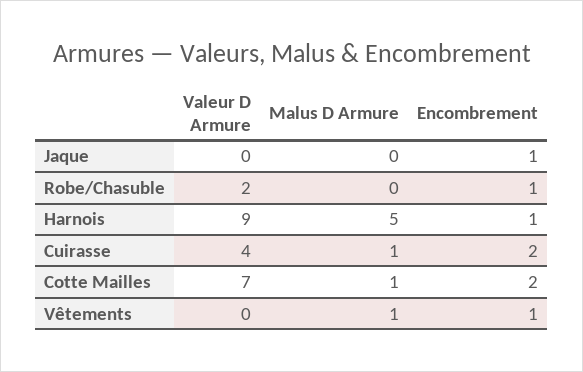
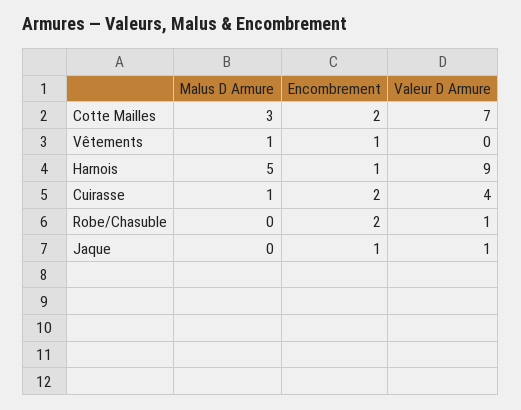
Valeur D Armure, Jaque: 0 -> 1
Valeur D Armure, Robe/Chasuble: 2 -> 1
Encombrement, Robe/Chasuble: 1 -> 2
Malus D Armure, Cotte Mailles: 1 -> 3

